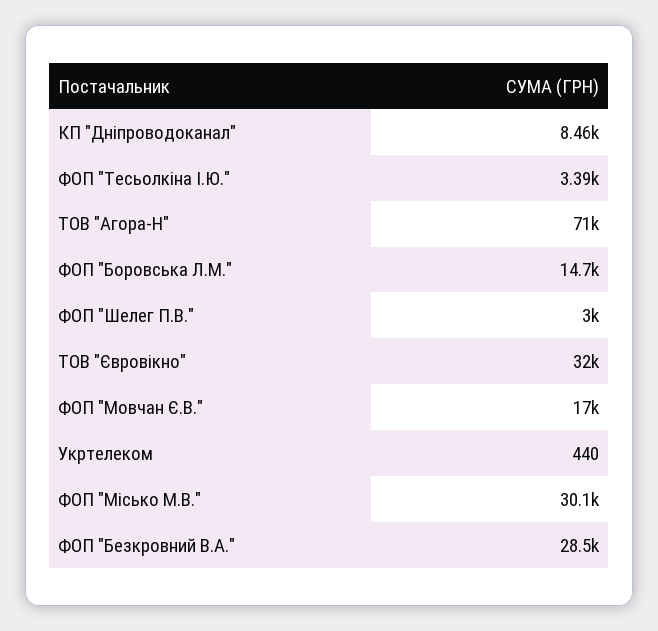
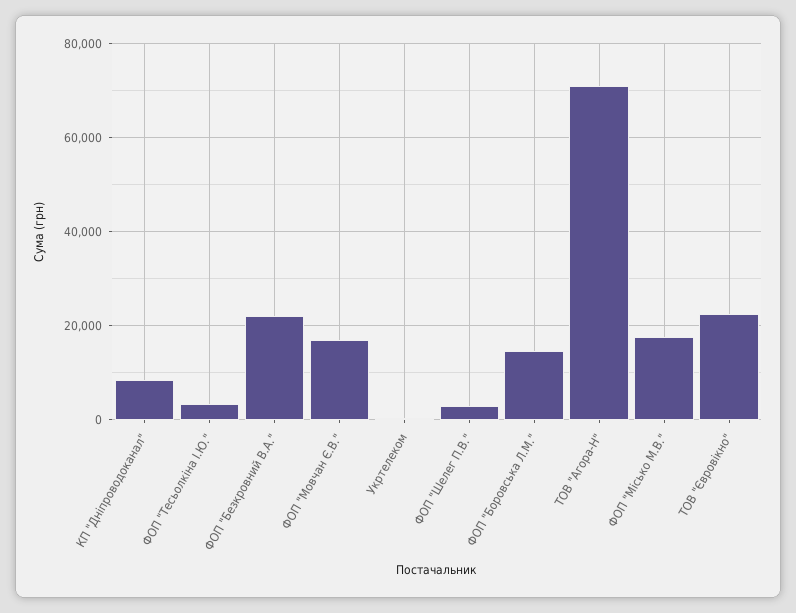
ТОВ "Євровікно": 32000 -> 22000
ФОП "Місько М.В.": 30100 -> 18000
ФОП "Безкровний В.А.": 28500 -> 22000

